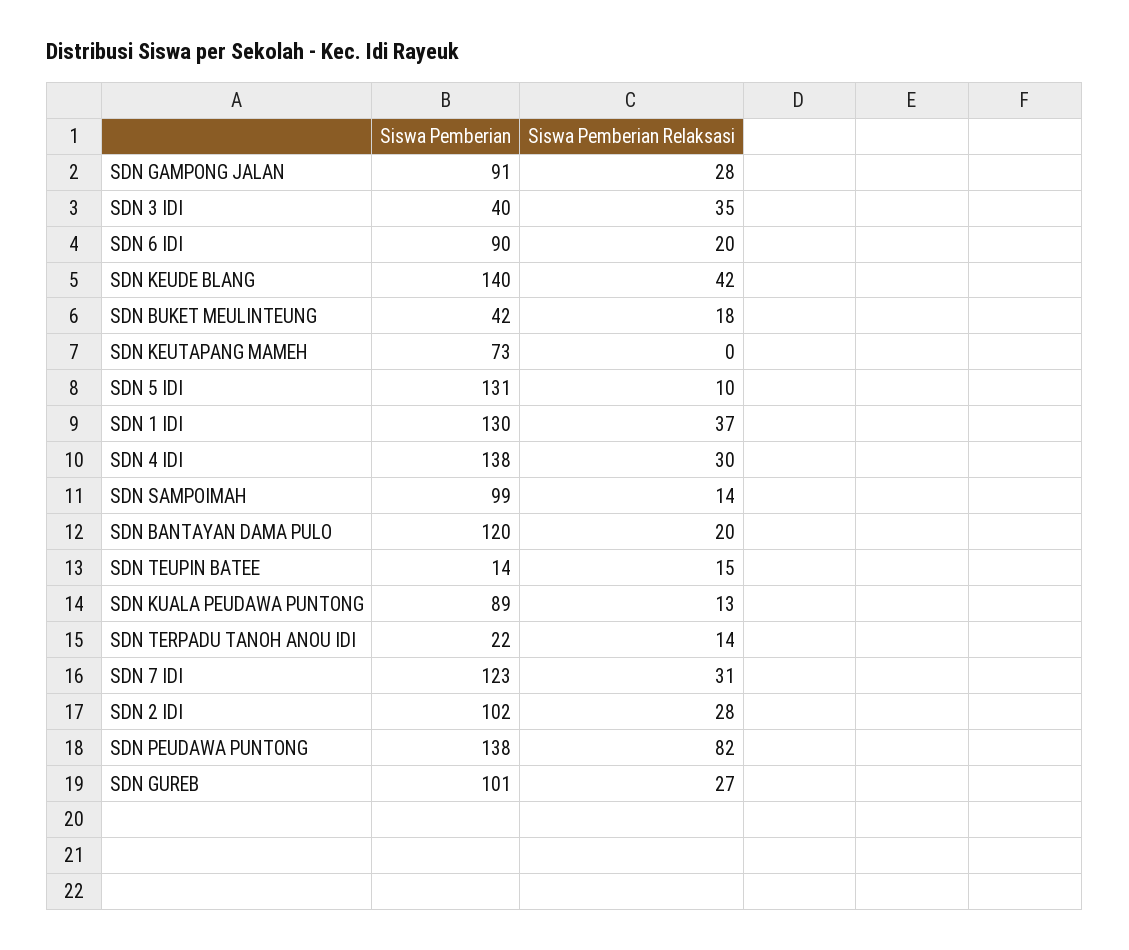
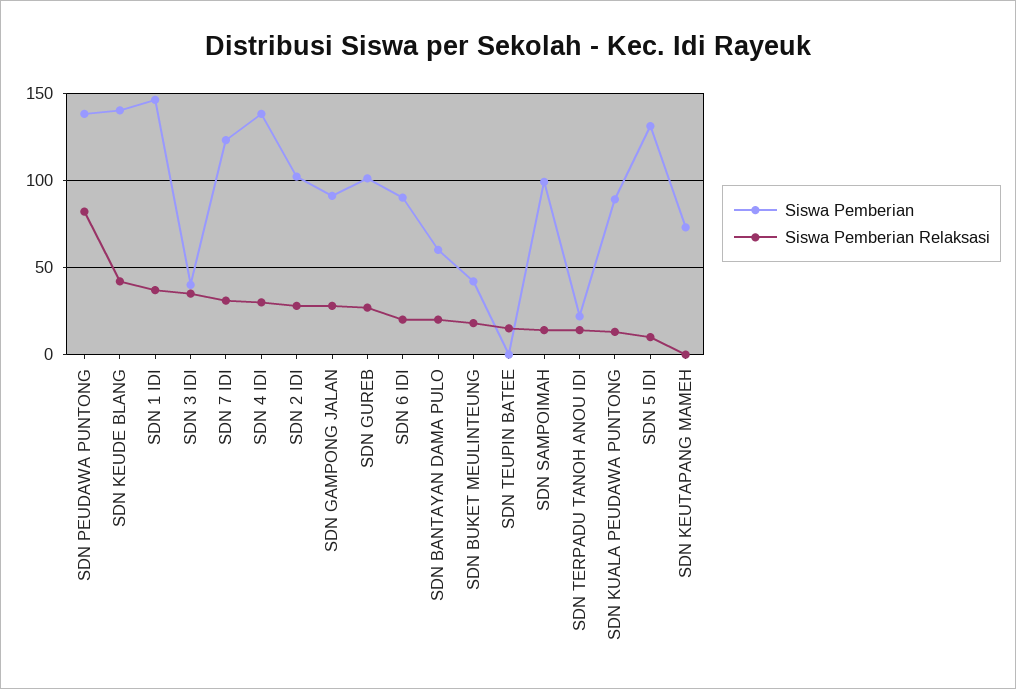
Siswa Pemberian, SDN 1 IDI: 130 -> 145
Siswa Pemberian, SDN BANTAYAN DAMA PULO: 120 -> 60
Siswa Pemberian, SDN TEUPIN BATEE: 14 -> 0

